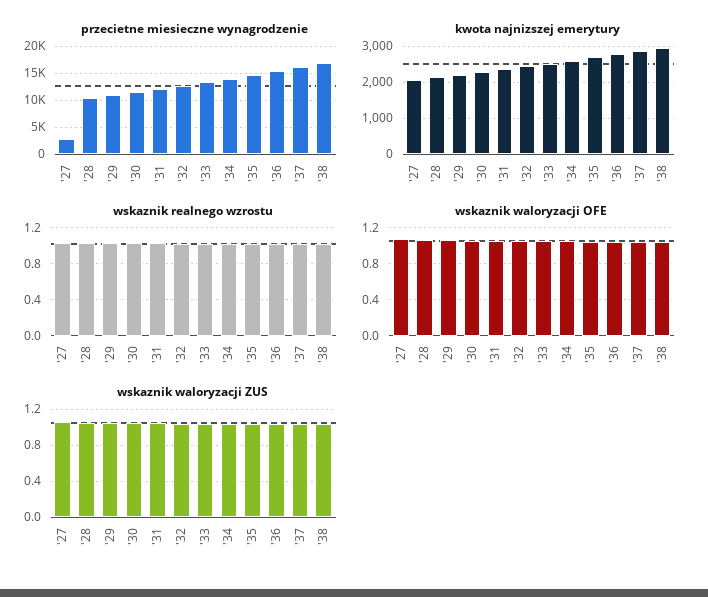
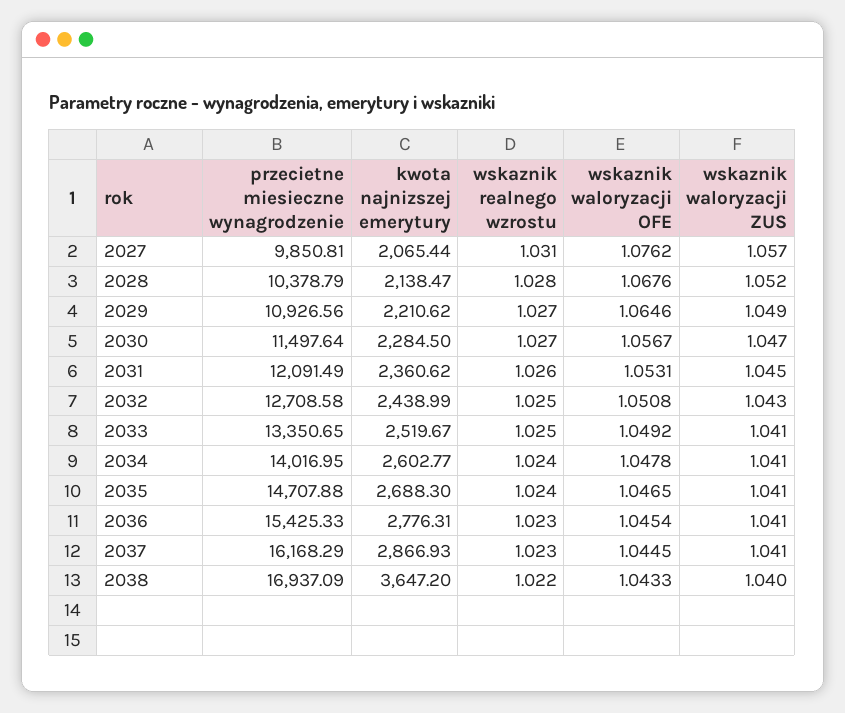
przecietne miesieczne wynagrodzenie, '27: 2500 -> 9850.81
kwota najnizszej emerytury, '38: 3000 -> 3647.2

